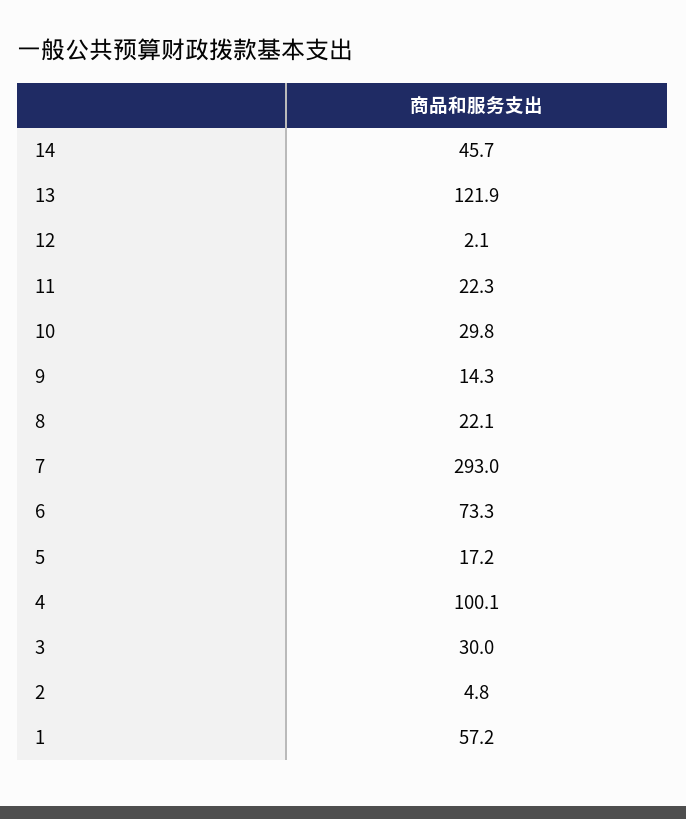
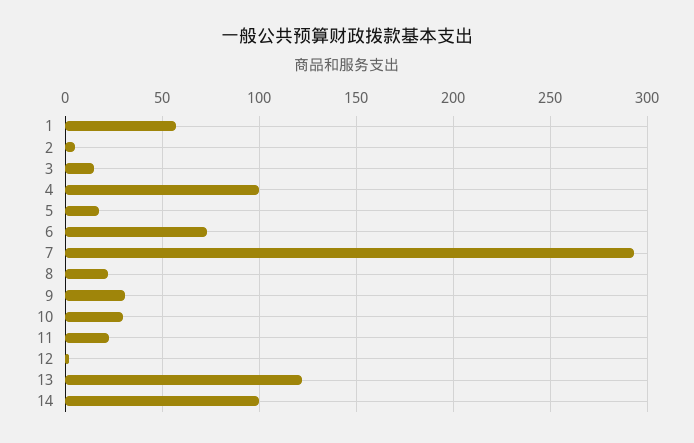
14: 45.7 -> 100
9: 14.3 -> 30
3: 30 -> 15

